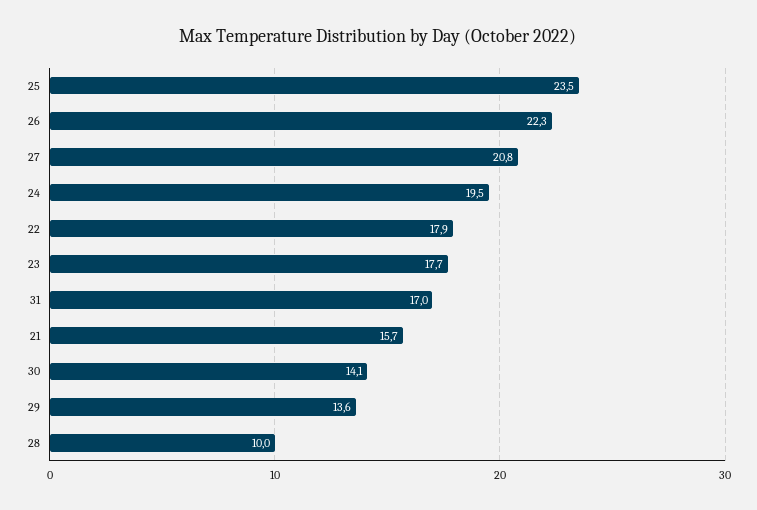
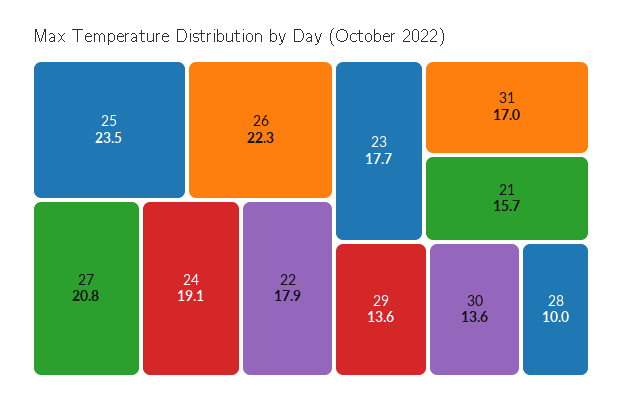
24: 19.5 -> 19.1
30: 14.1 -> 13.6

